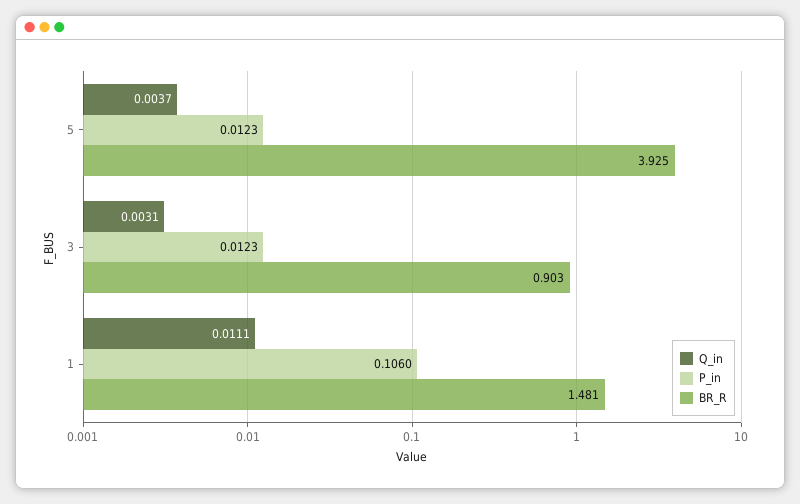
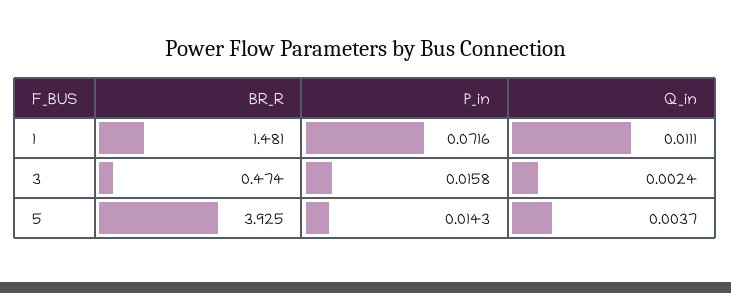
P_in, 5: 0.0123 -> 0.0143
Q_in, 3: 0.0031 -> 0.0024
P_in, 3: 0.0123 -> 0.0158
BR_R, 3: 0.903 -> 0.474
P_in, 1: 0.106 -> 0.0716

